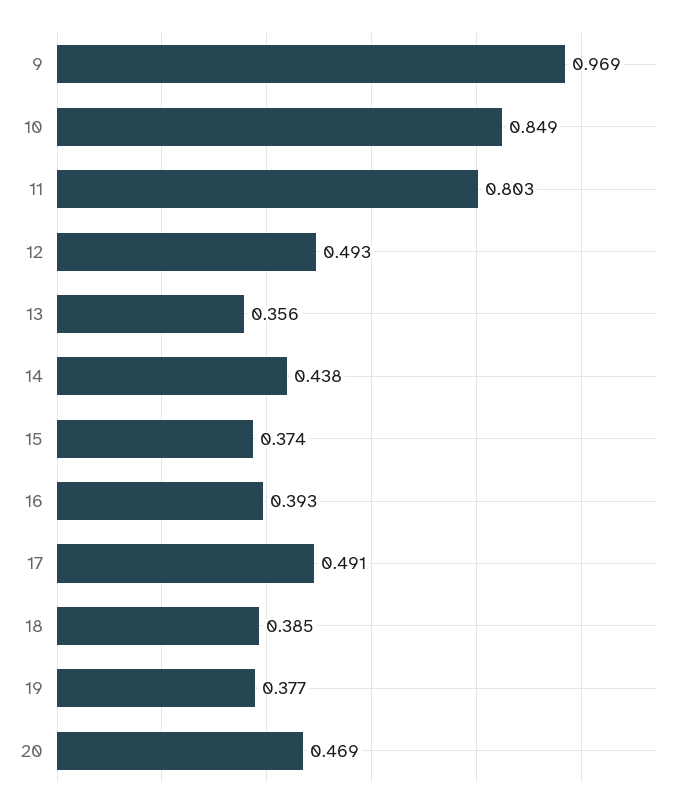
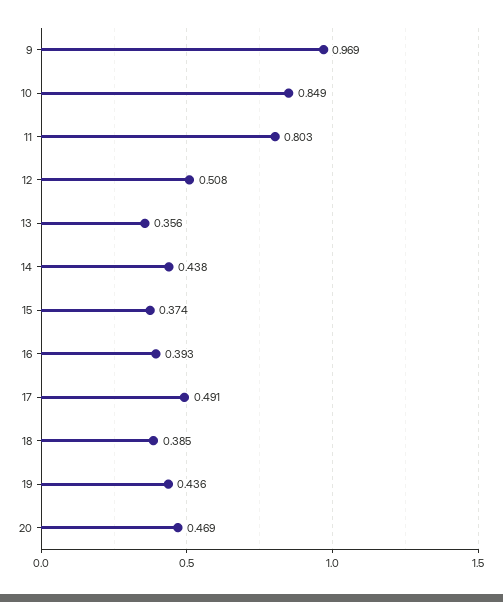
12: 0.493 -> 0.508
19: 0.377 -> 0.436

